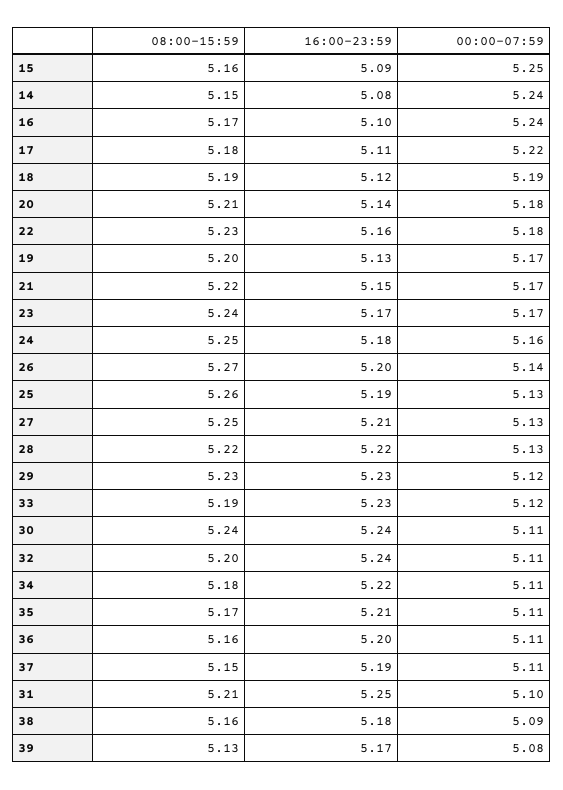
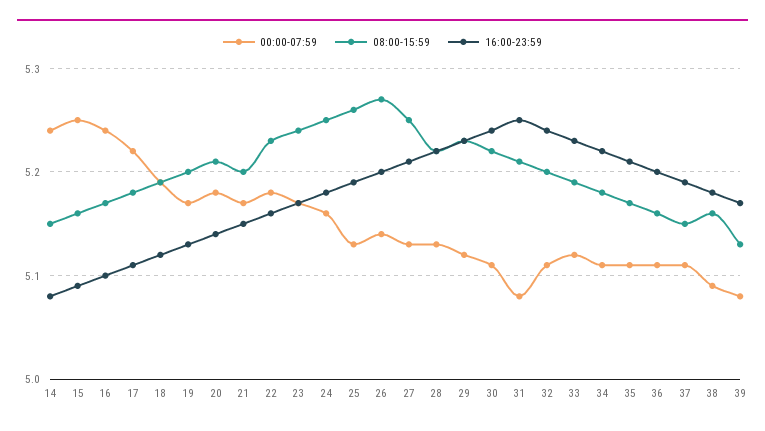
08:00-15:59, 21: 5.22 -> 5.2
08:00-15:59, 30: 5.24 -> 5.22
00:00-07:59, 31: 5.1 -> 5.08

